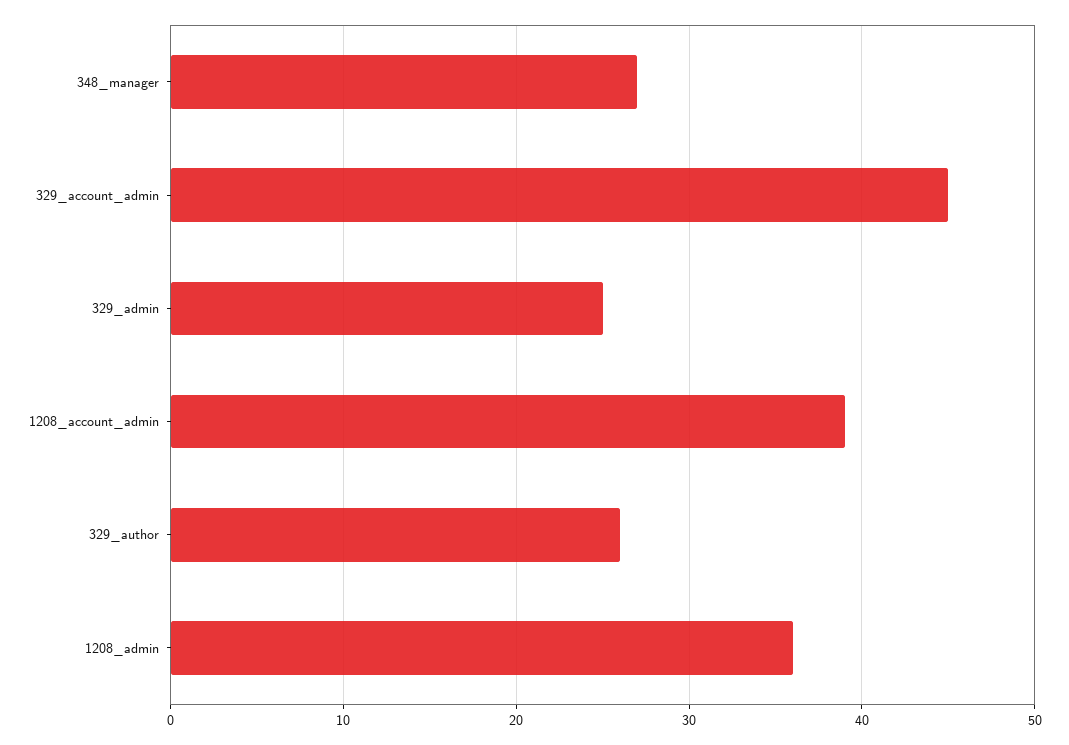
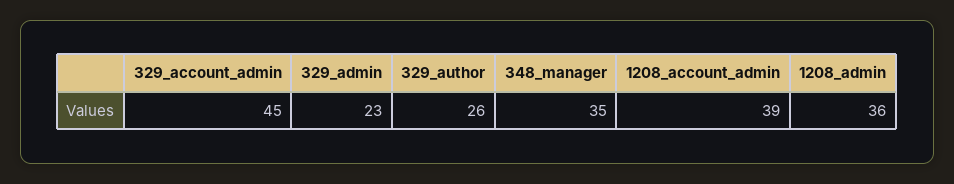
348_manager: 27 -> 35
329_admin: 25 -> 23

